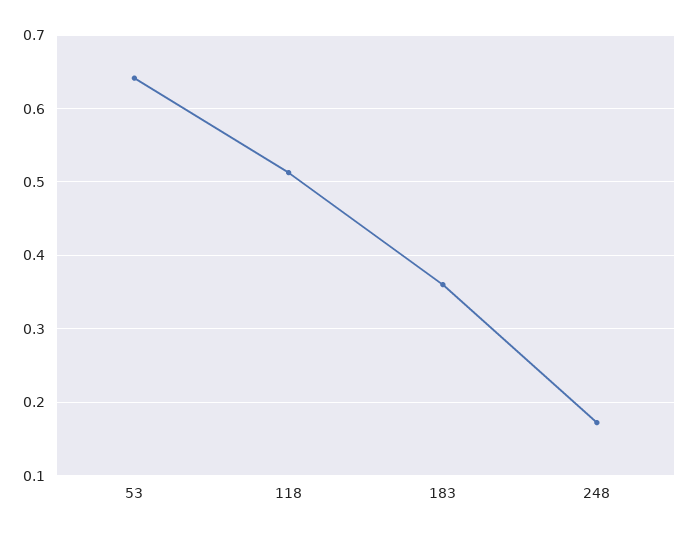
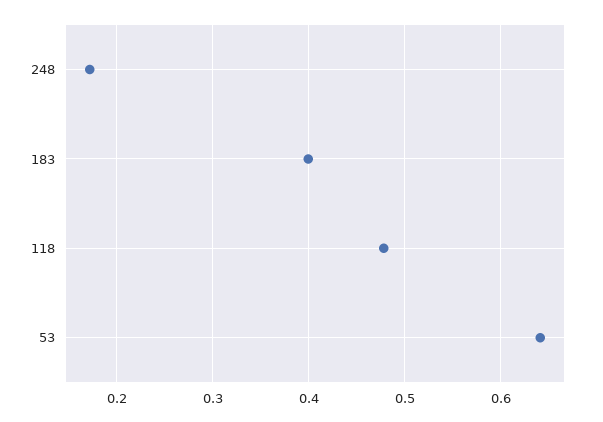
118: 0.51 -> 0.48
183: 0.36 -> 0.4

